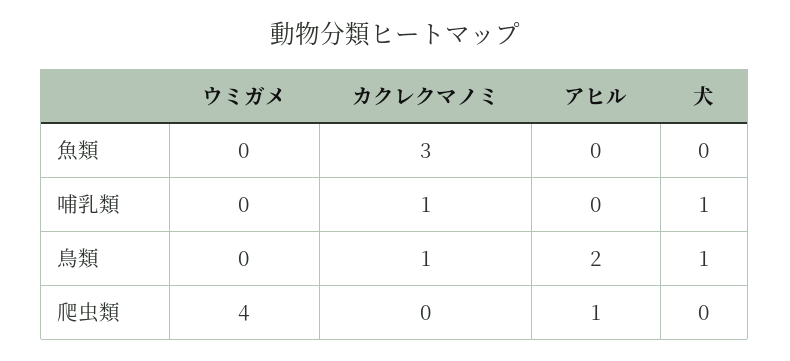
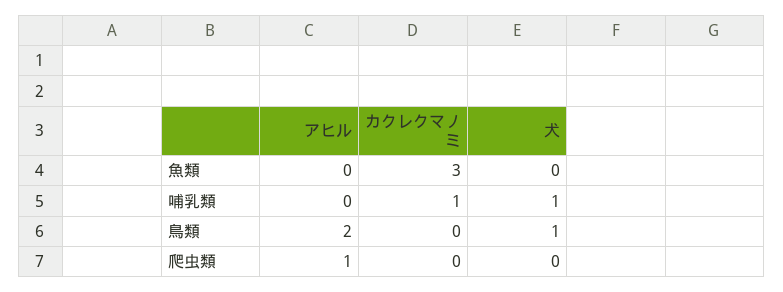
ウミガメ, 魚類: 0 -> none
ウミガメ, 哺乳類: 0 -> none
ウミガメ, 鳥類: 0 -> none
カクレクマノミ, 鳥類: 1 -> 0
ウミガメ, 爬虫類: 4 -> none

